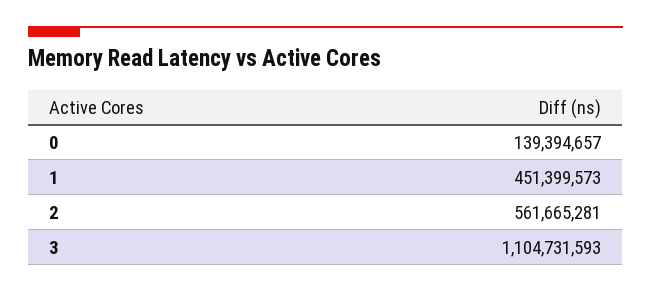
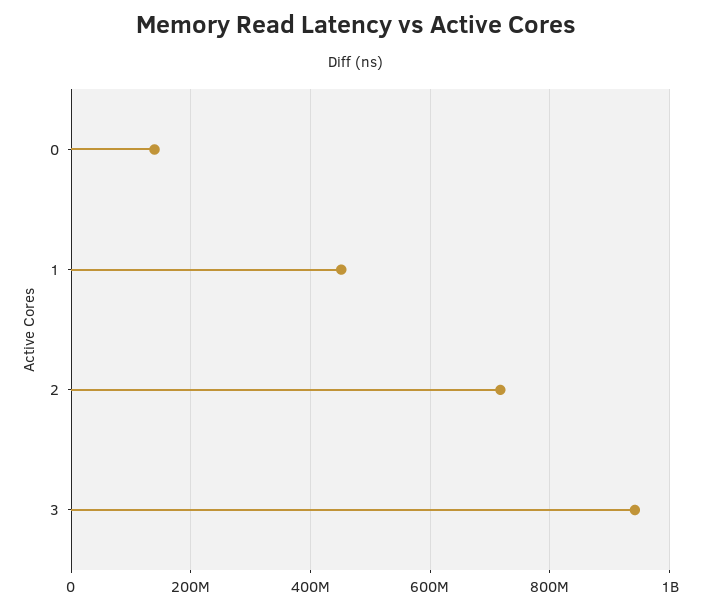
2: 561665281 -> 720000000
3: 1104731593 -> 940000000

